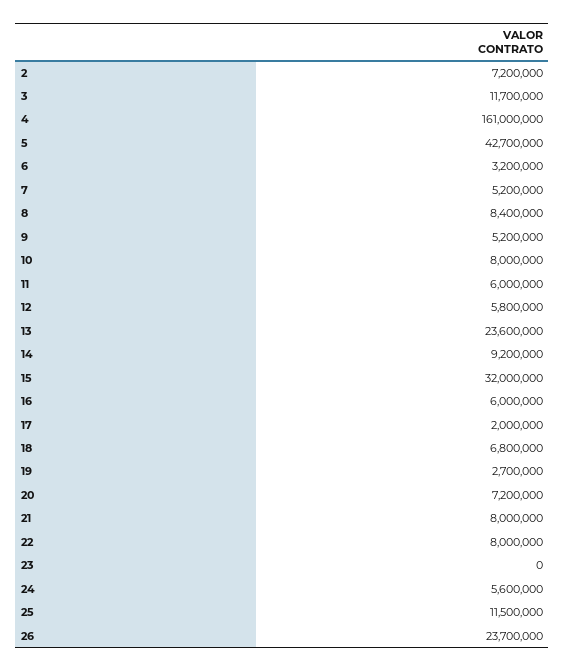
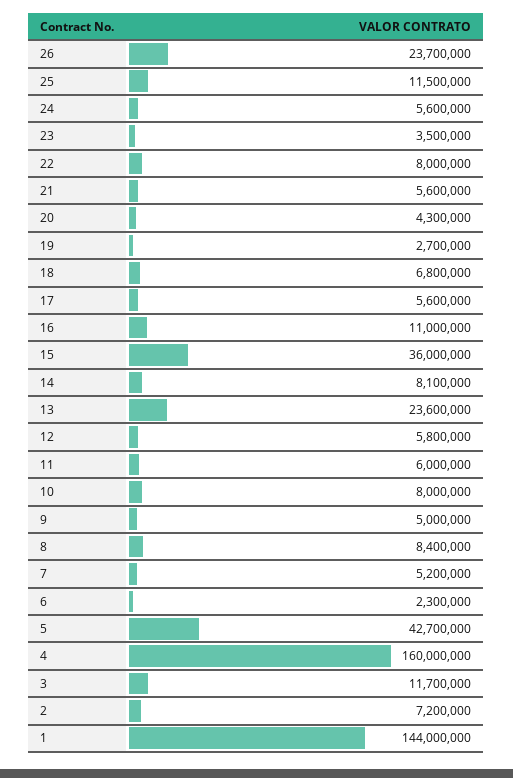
4: 161000000 -> 160000000
6: 3200000 -> 2300000
9: 5200000 -> 5000000
14: 9200000 -> 8100000
15: 32000000 -> 36000000
16: 6000000 -> 11000000
17: 2000000 -> 5600000
20: 7200000 -> 4300000
21: 8000000 -> 5600000
23: 0 -> 3500000
1: none -> 144000000

